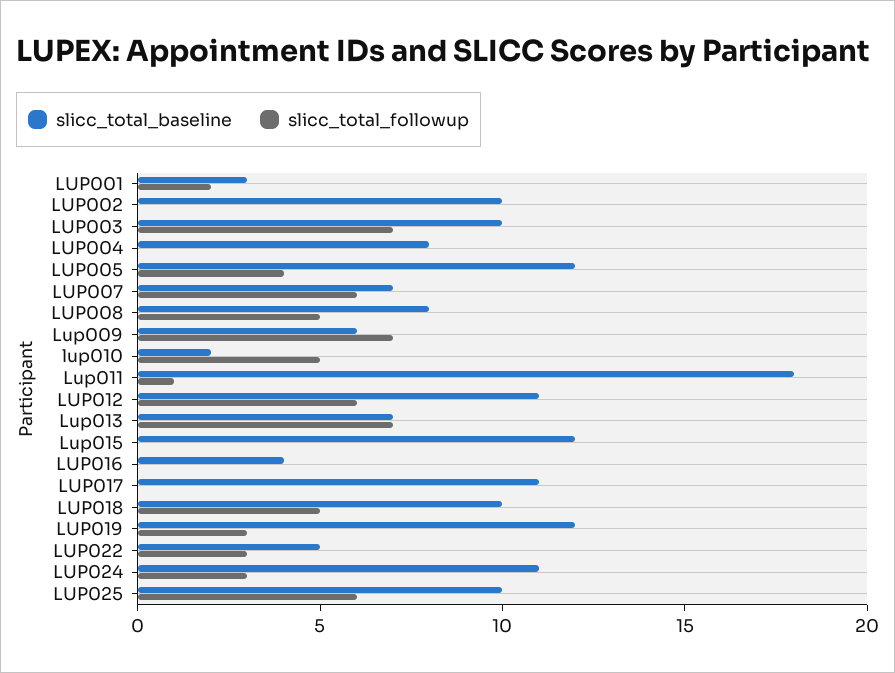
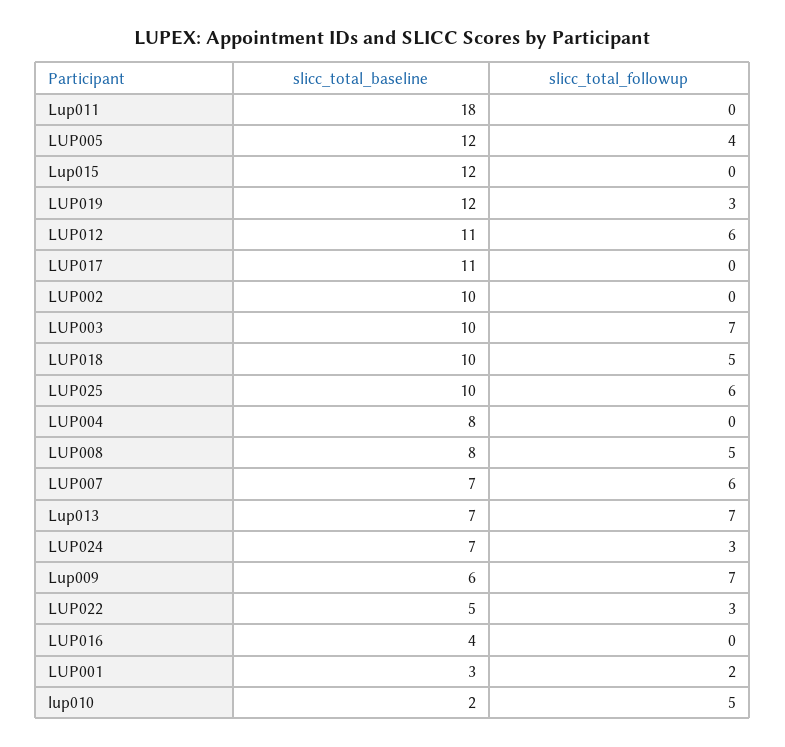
slicc_total_followup, Lup011: 1 -> 0
slicc_total_baseline, LUP024: 11 -> 7

